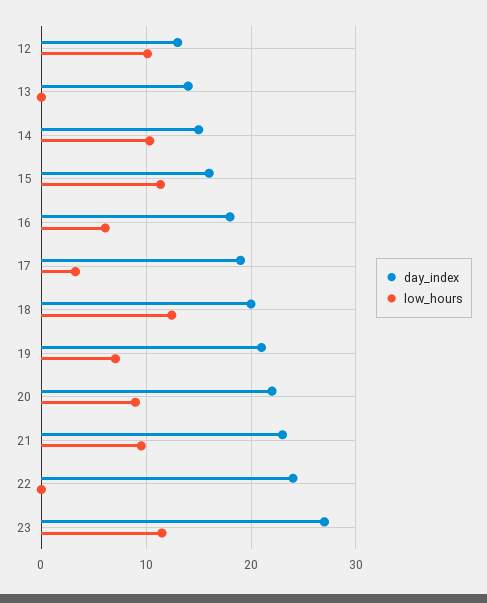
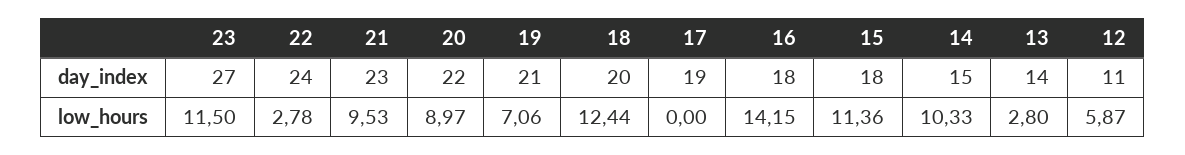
day_index, 12: 13 -> 11
low_hours, 12: 10 -> 5.87
low_hours, 13: 0 -> 2.8
day_index, 15: 16 -> 18
low_hours, 16: 6 -> 14.15
low_hours, 17: 3 -> 0
low_hours, 22: 0 -> 2.78

